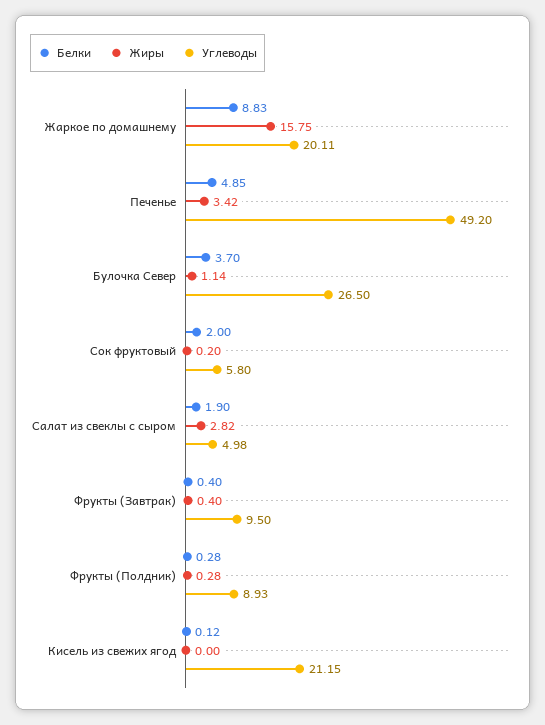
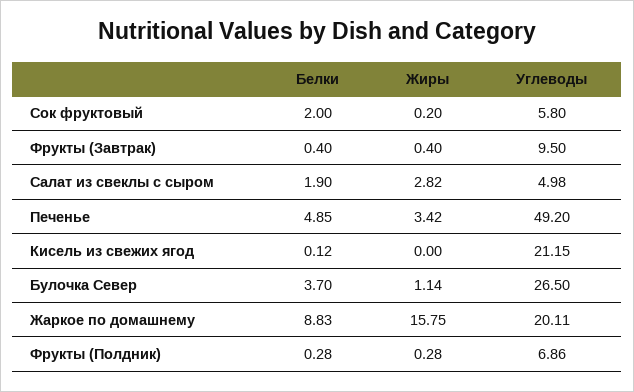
Углеводы, Фрукты (Полдник): 8.93 -> 6.86

